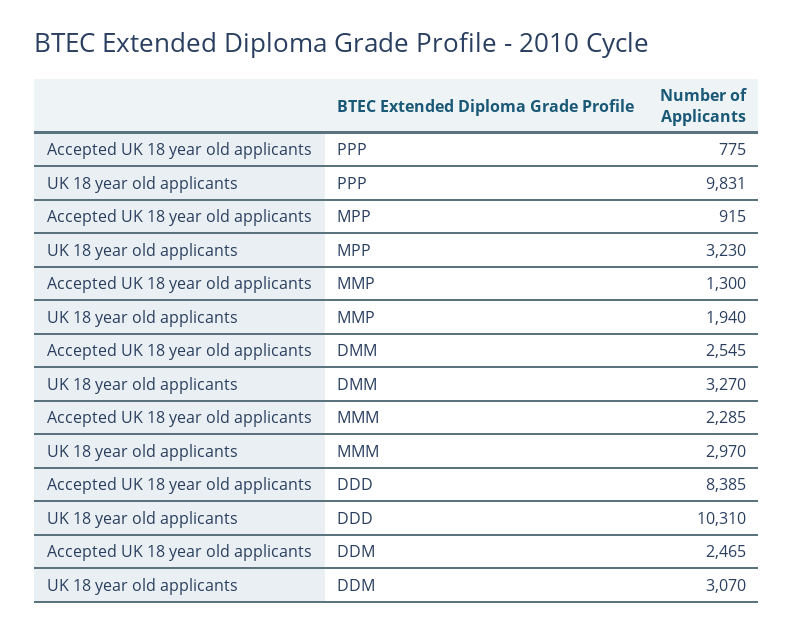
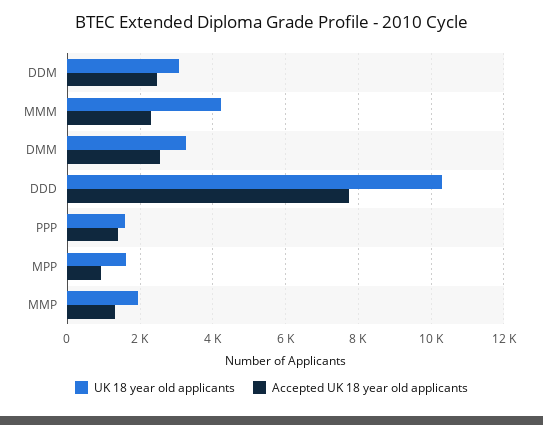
Accepted UK 18 year old applicants, PPP: 775 -> 1400
UK 18 year old applicants, PPP: 9831 -> 1600
UK 18 year old applicants, MPP: 3230 -> 1600
UK 18 year old applicants, MMM: 2970 -> 4200
Accepted UK 18 year old applicants, DDD: 8385 -> 7800

